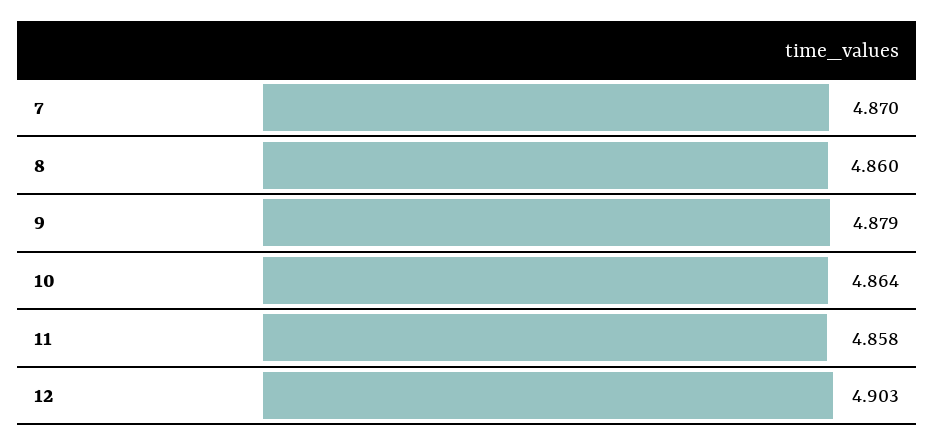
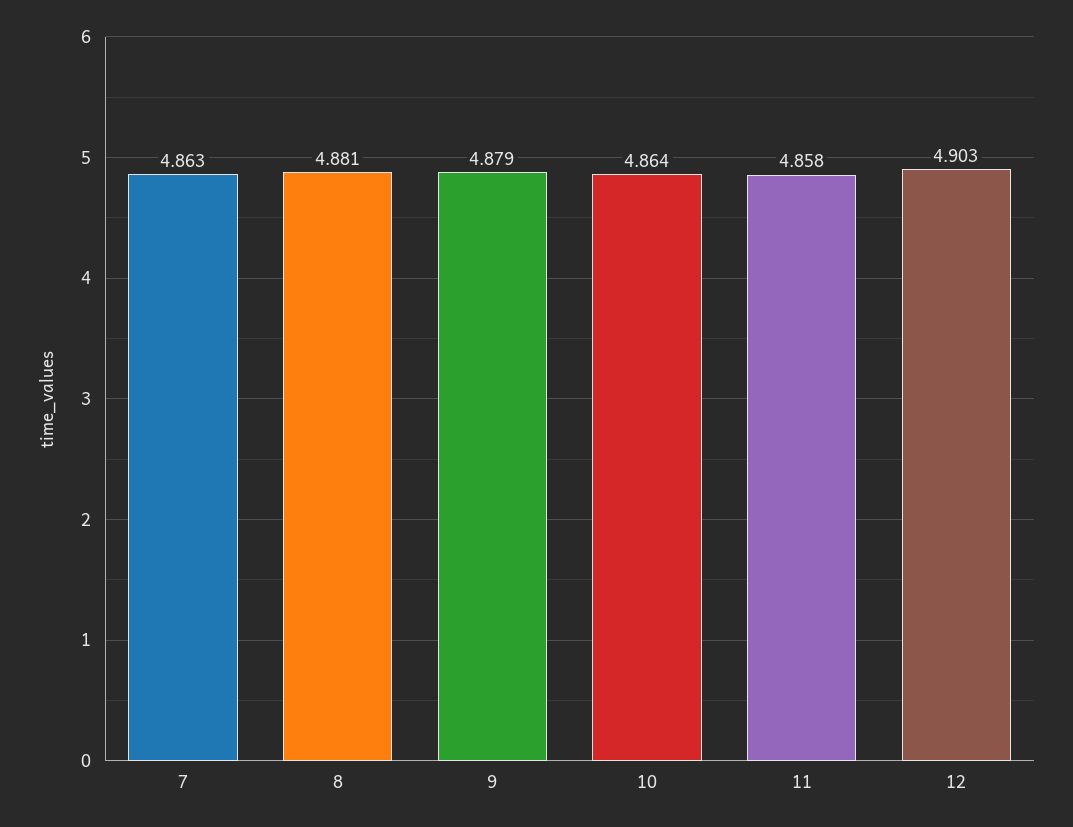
7: 4.87 -> 4.863
8: 4.86 -> 4.881

